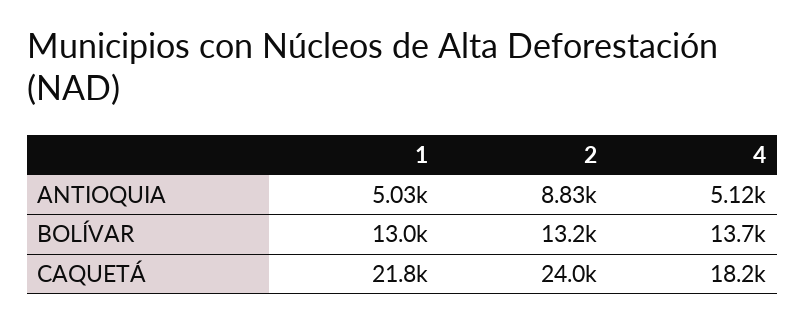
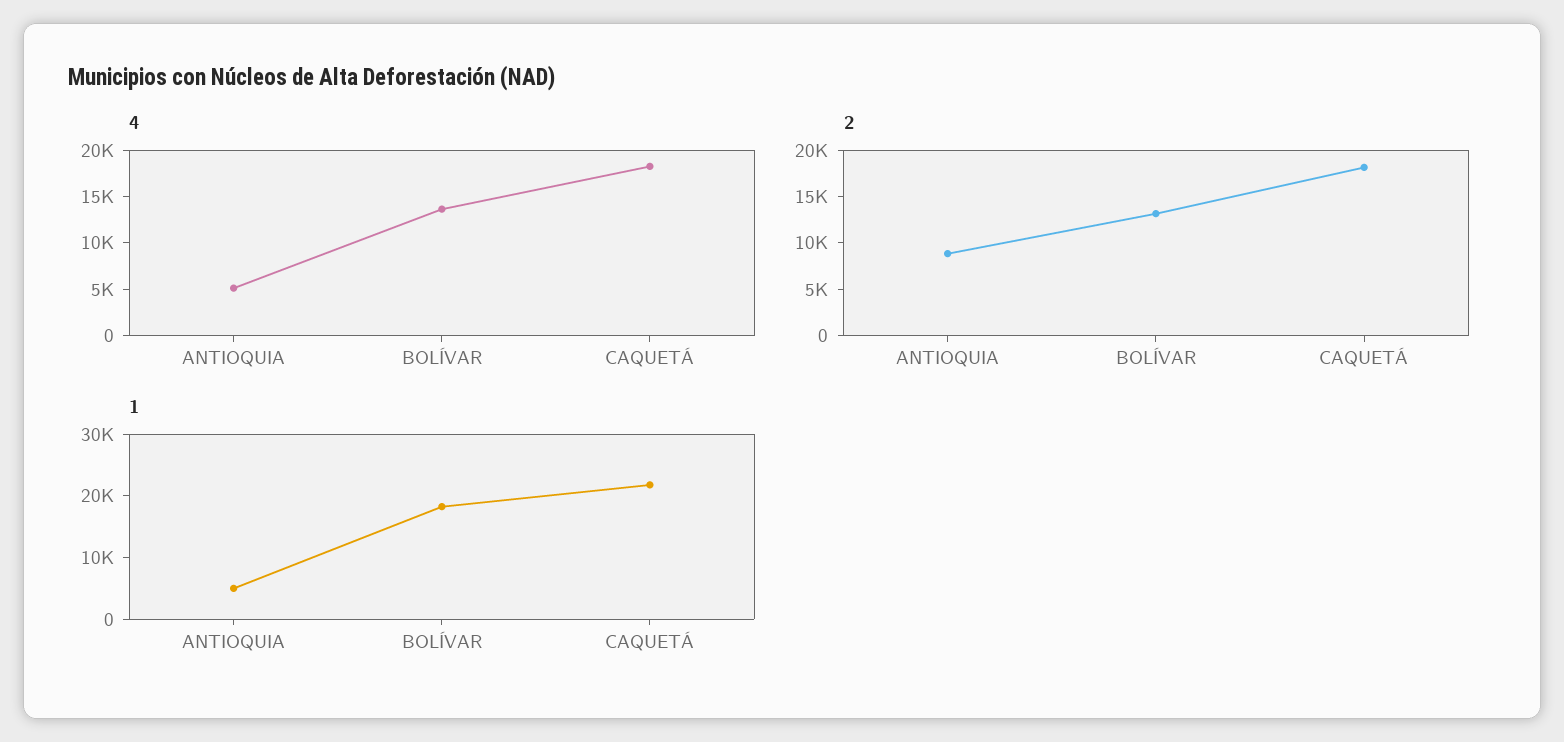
1, BOLÍVAR: 13000 -> 18000
2, CAQUETÁ: 24000 -> 18000

